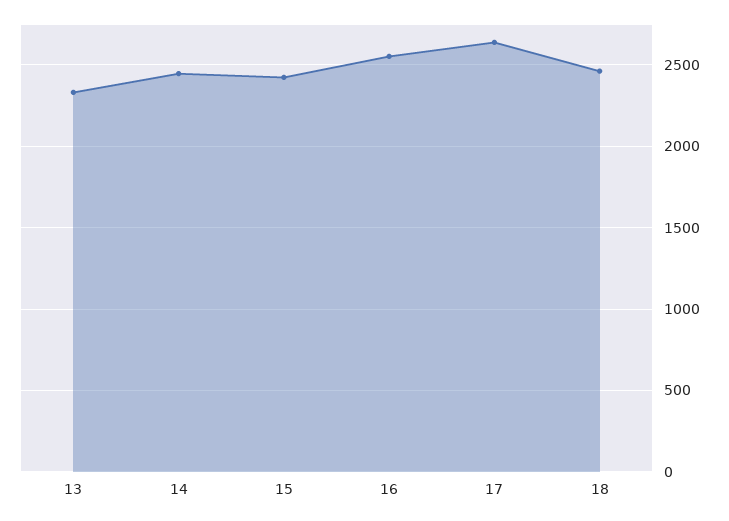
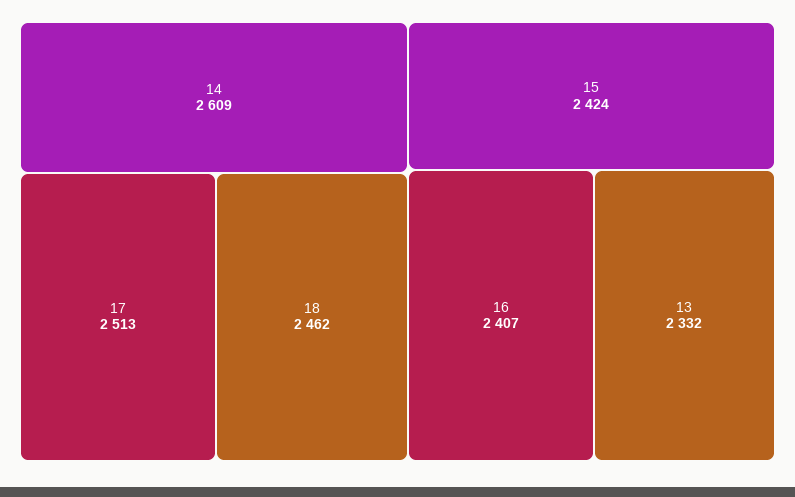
14: 2450 -> 2609
16: 2550 -> 2407
17: 2650 -> 2513

